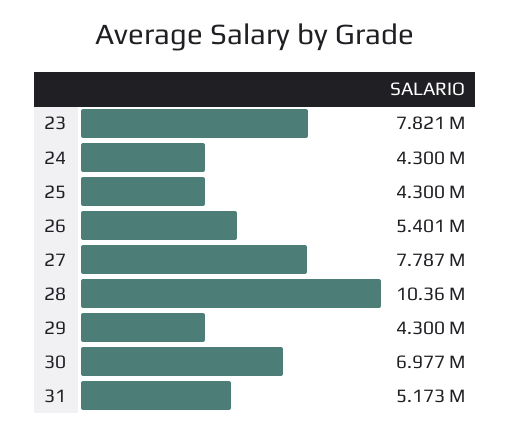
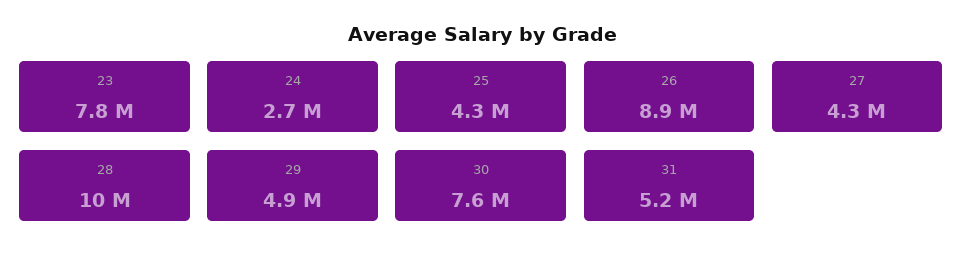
24: 4300000 -> 2700000
26: 5401000 -> 8900000
27: 7787000 -> 4300000
29: 4300000 -> 4900000
30: 6977000 -> 7600000

